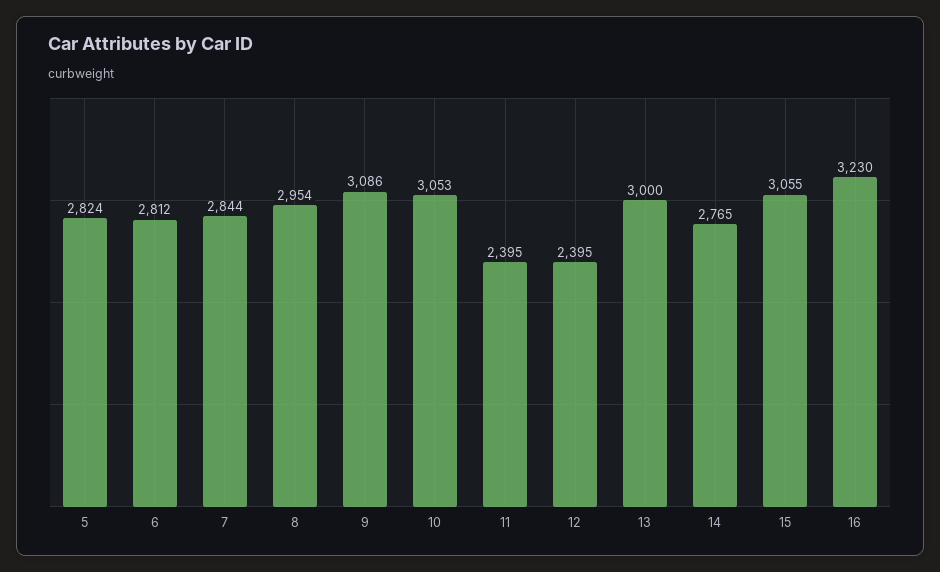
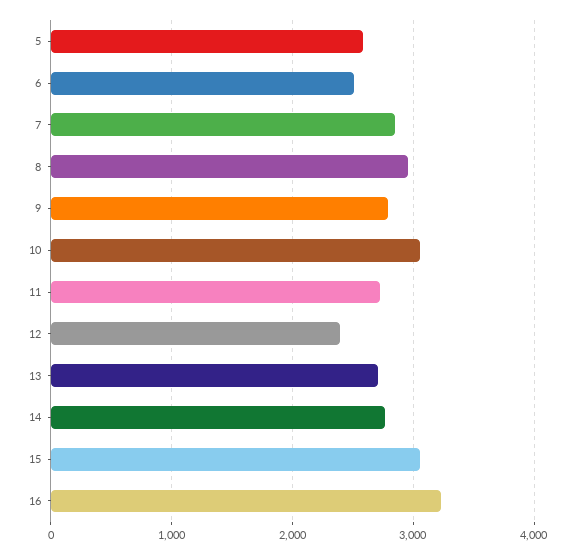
5: 2824 -> 2600
6: 2812 -> 2500
9: 3086 -> 2800
11: 2395 -> 2700
13: 3000 -> 2700

